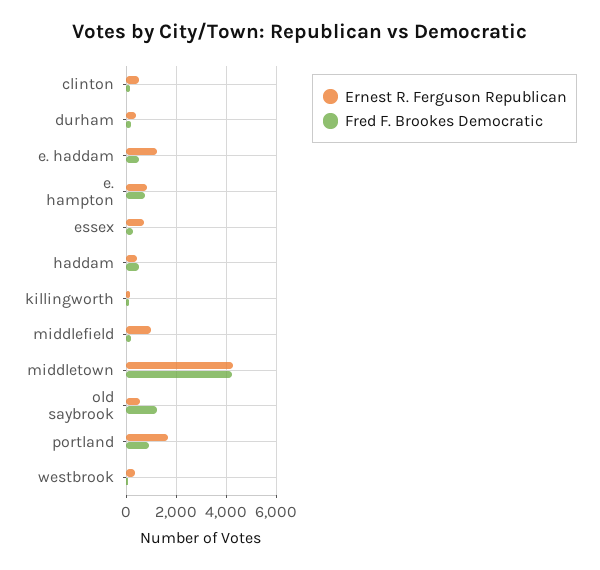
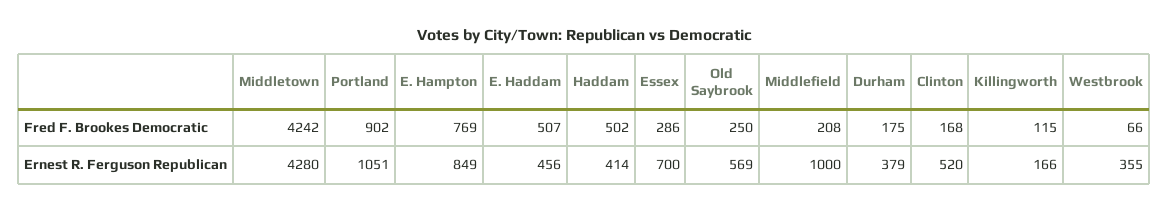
Ernest R. Ferguson Republican, e. haddam: 1250 -> 456
Fred F. Brookes Democratic, old saybrook: 1250 -> 250
Ernest R. Ferguson Republican, portland: 1750 -> 1051

